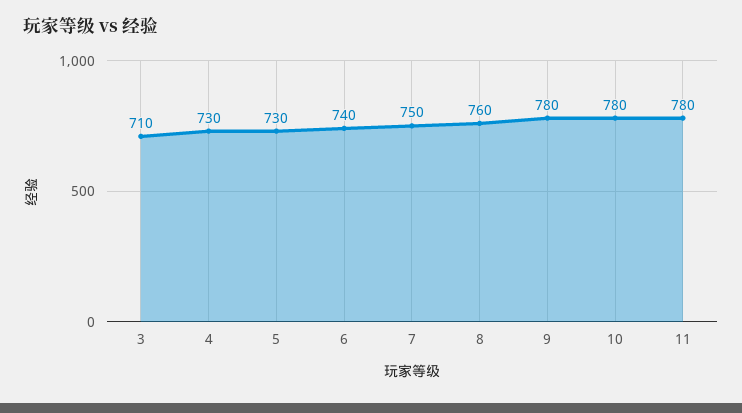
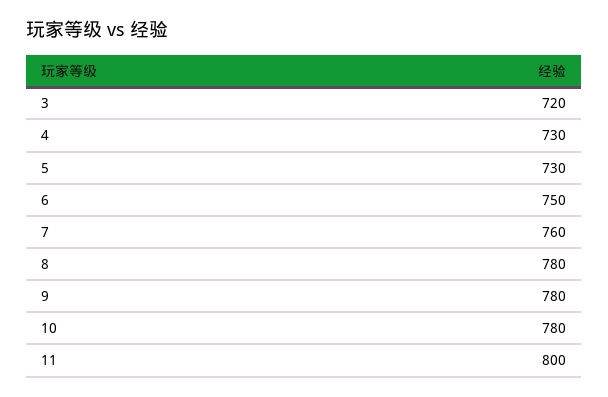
3: 710 -> 720
6: 740 -> 750
7: 750 -> 760
8: 760 -> 780
11: 780 -> 800

